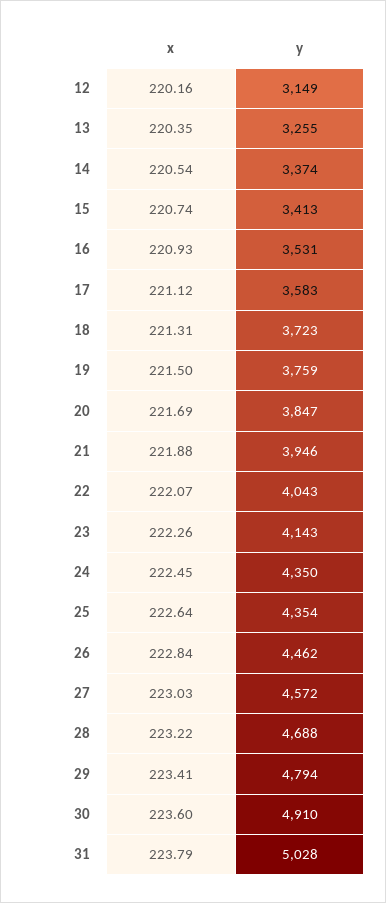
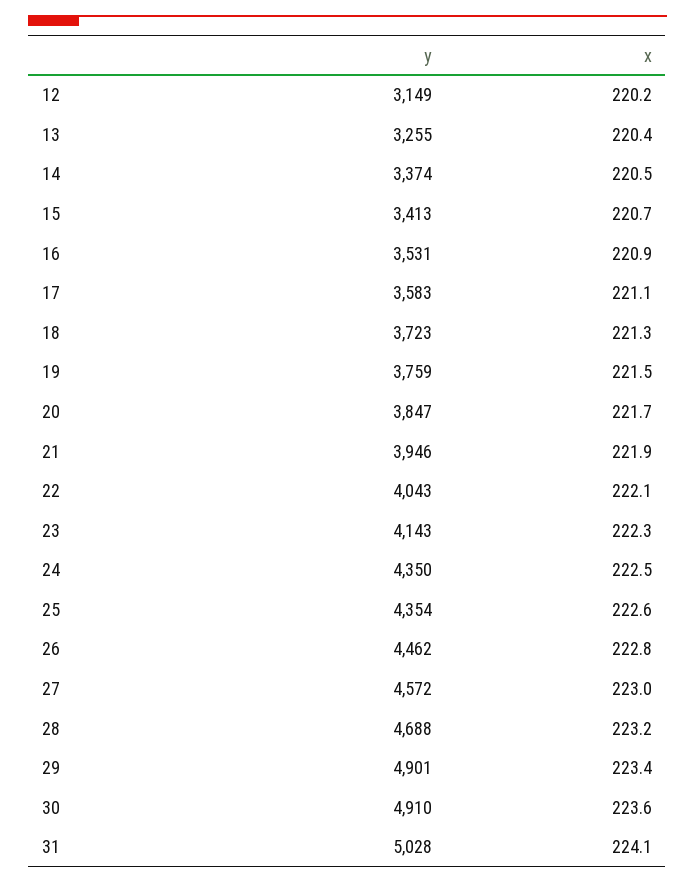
y, 29: 4794 -> 4901
x, 31: 223.79 -> 224.1

